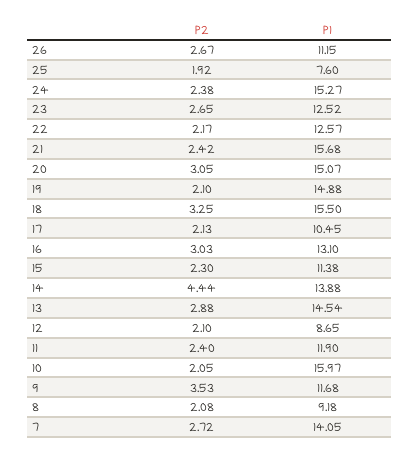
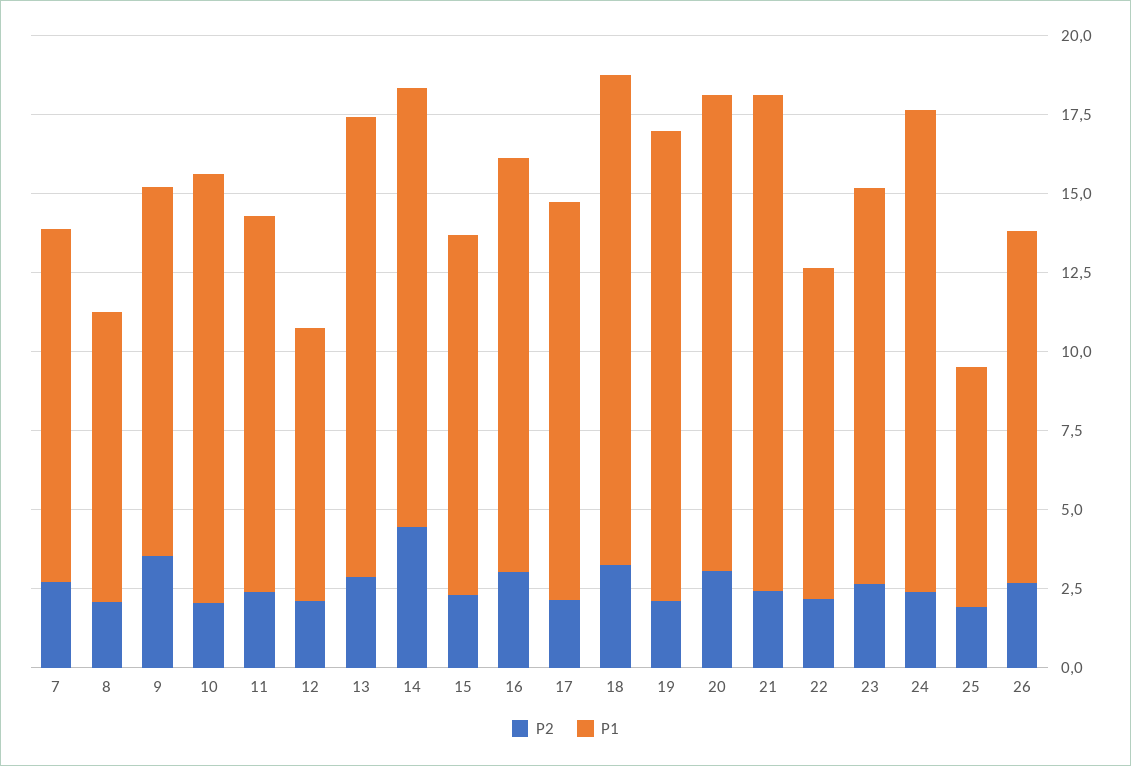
P1, 22: 12.57 -> 10.5
P1, 17: 10.45 -> 12.5
P1, 10: 15.97 -> 13.5
P1, 7: 14.05 -> 11

